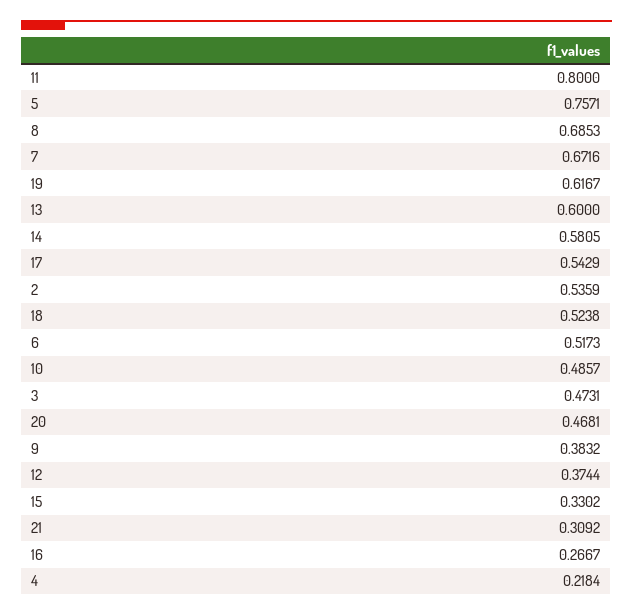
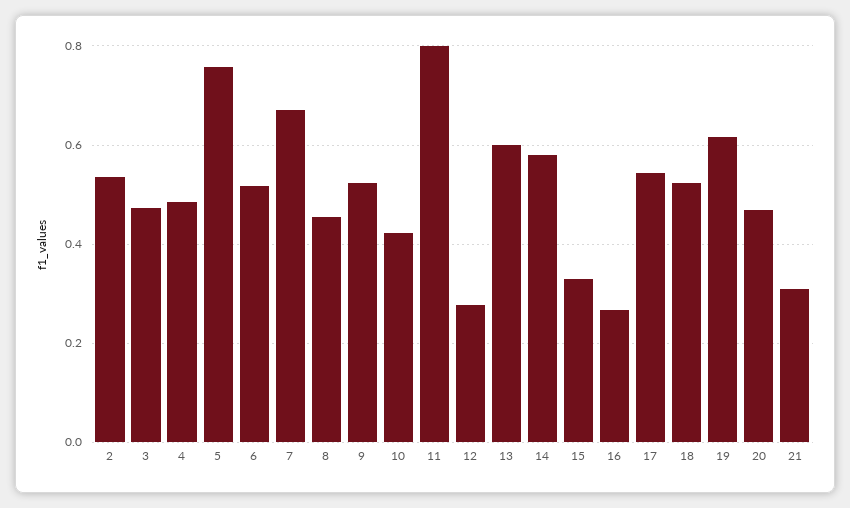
8: 0.6853 -> 0.46
10: 0.4857 -> 0.42
9: 0.3832 -> 0.52
12: 0.3744 -> 0.28
4: 0.2184 -> 0.48

